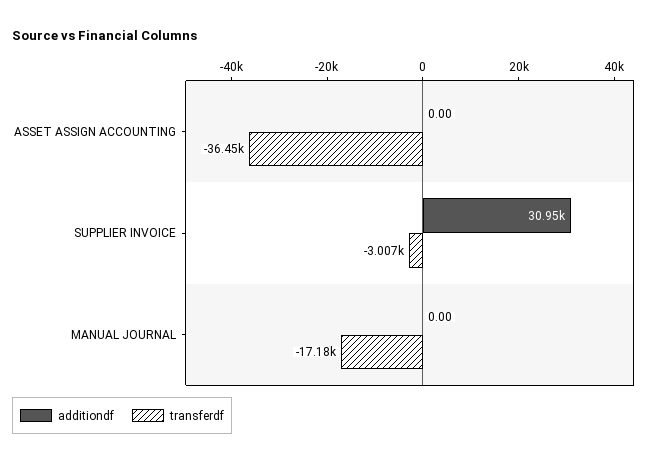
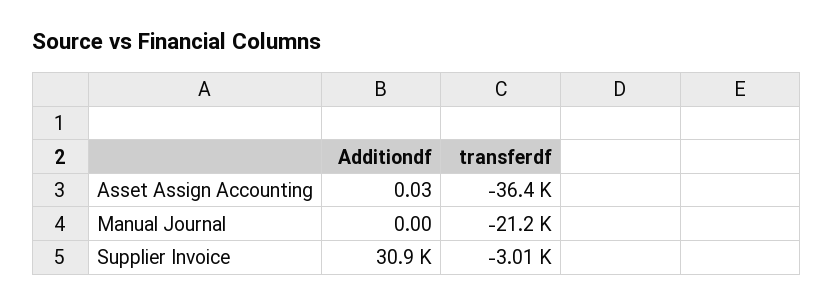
additiondf, ASSET ASSIGN ACCOUNTING: 0 -> 0.03
transferdf, MANUAL JOURNAL: -17180 -> -21200

